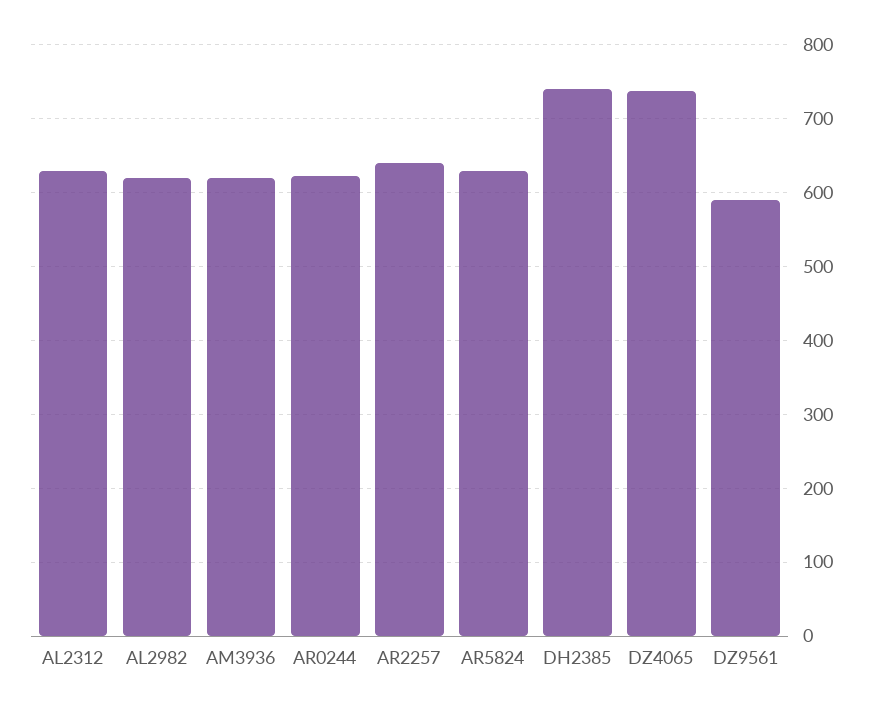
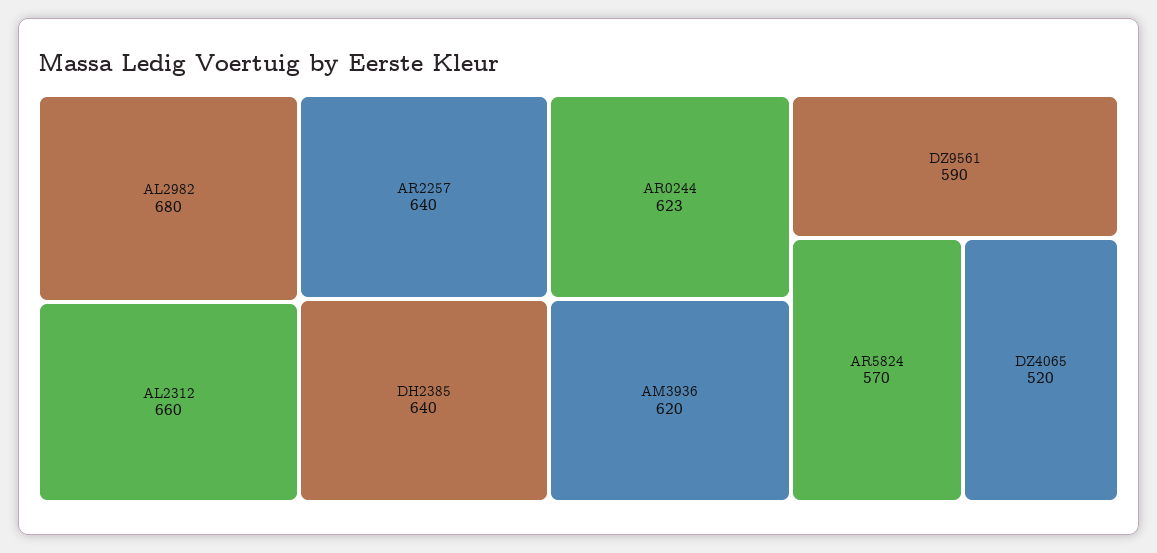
AL2312: 630 -> 660
AL2982: 620 -> 680
AR5824: 630 -> 570
DH2385: 740 -> 640
DZ4065: 740 -> 520

